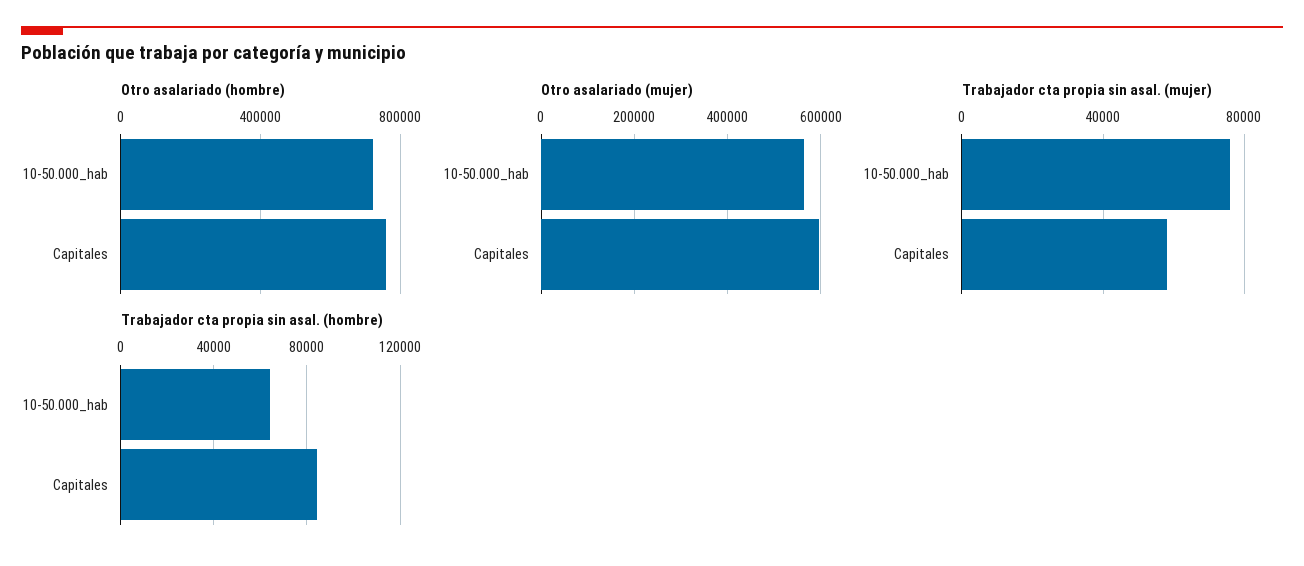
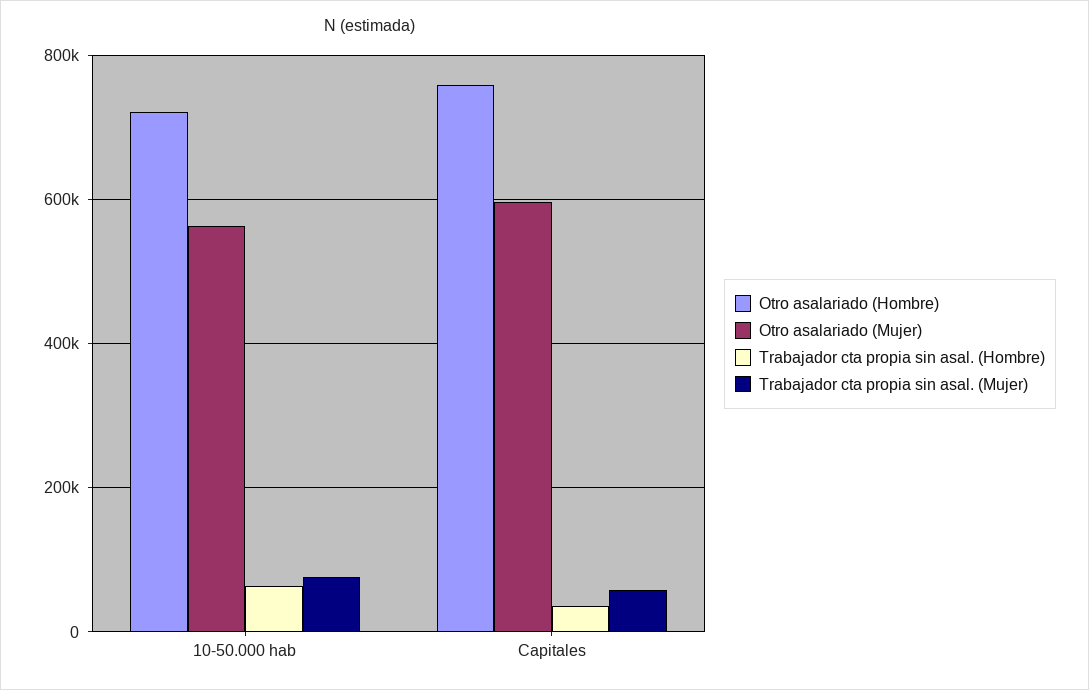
Trabajador cta propia sin asal. (hombre), Capitales: 85000 -> 40000

